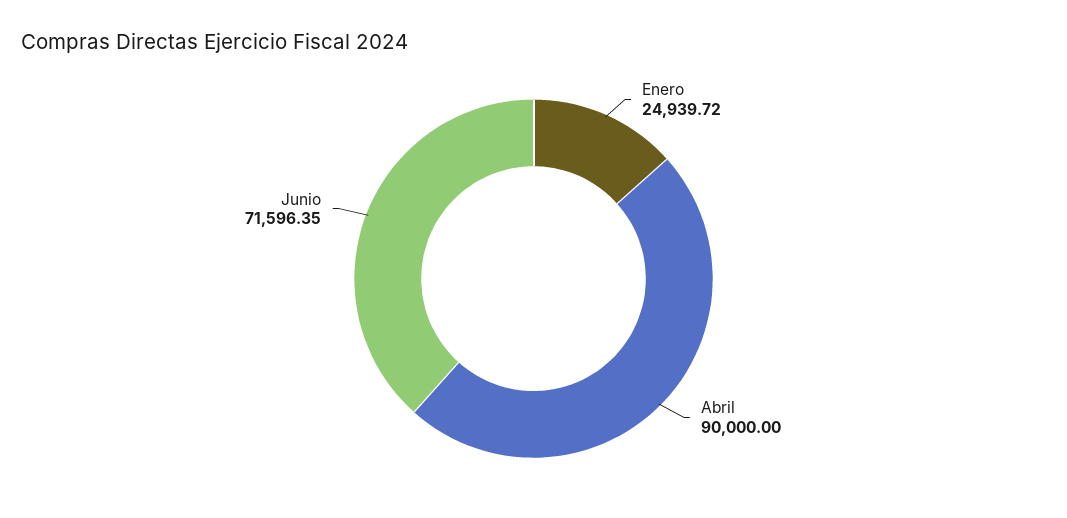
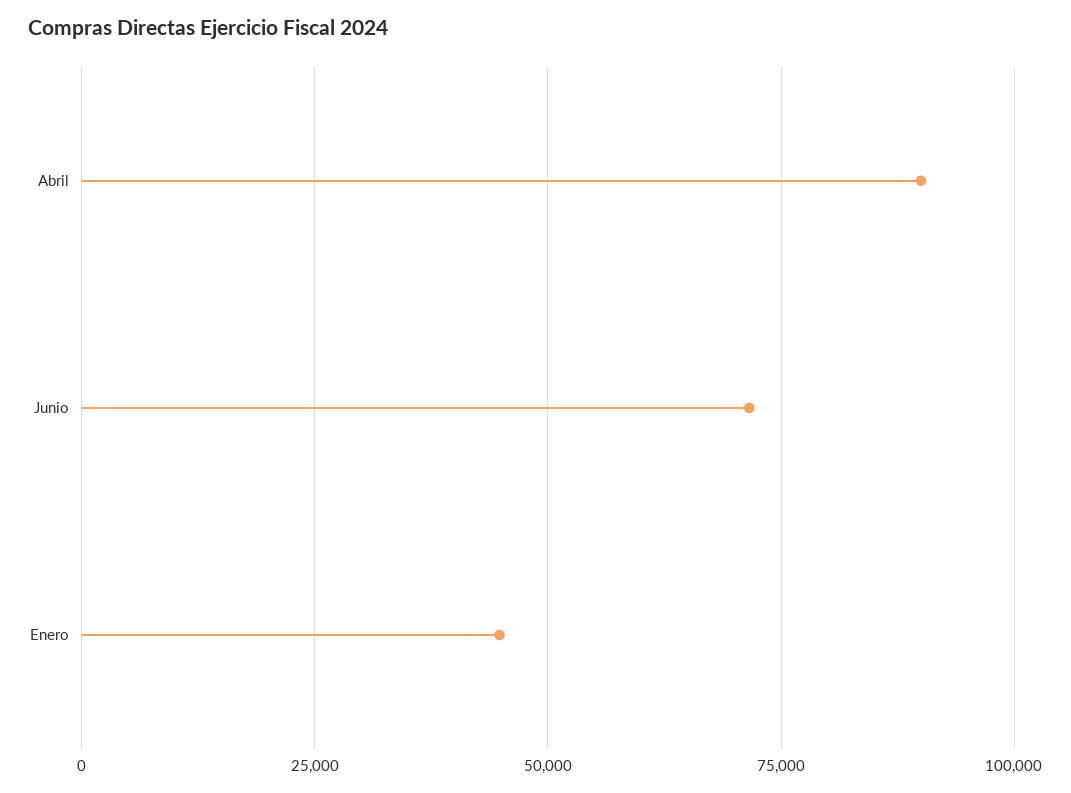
Enero: 24939.72 -> 45000

